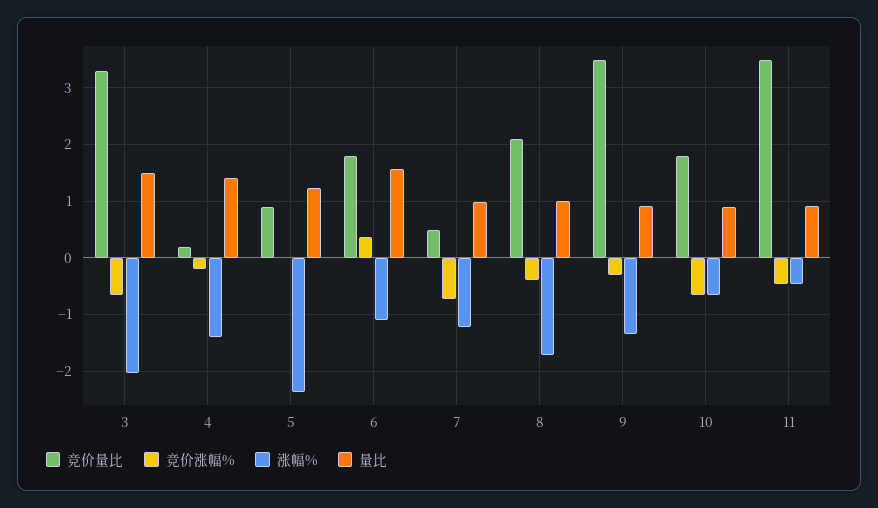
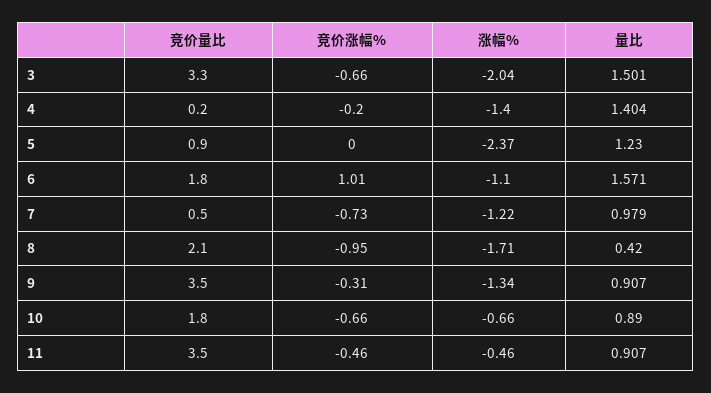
竞价涨幅%, 6: 0.4 -> 1.01
竞价涨幅%, 8: -0.4 -> -0.95
量比, 8: 1 -> 0.42

